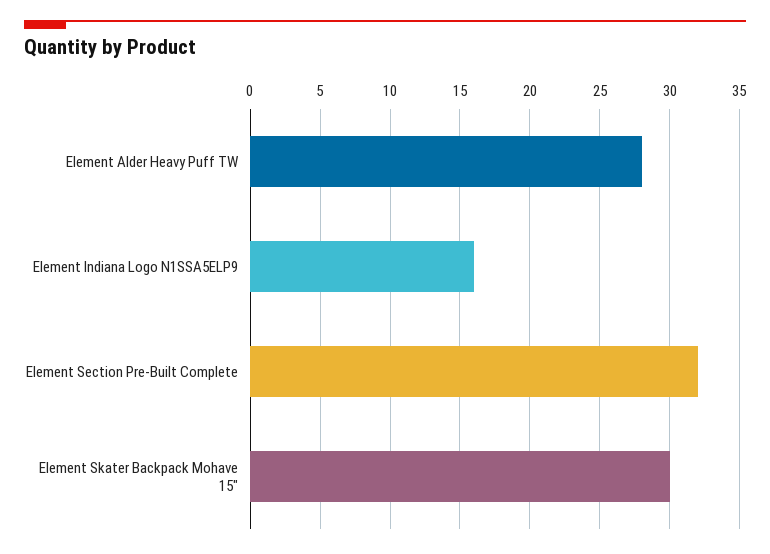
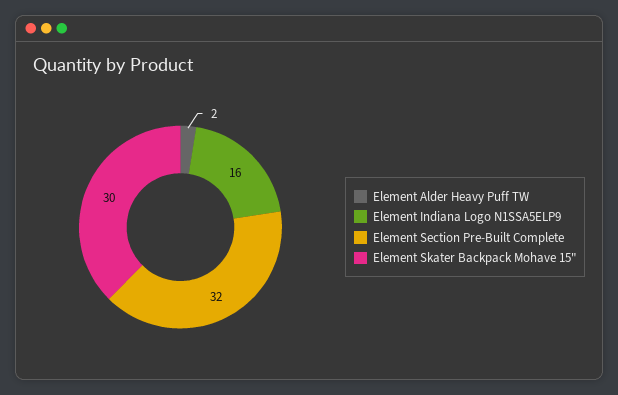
Element Alder Heavy Puff TW: 28 -> 2

